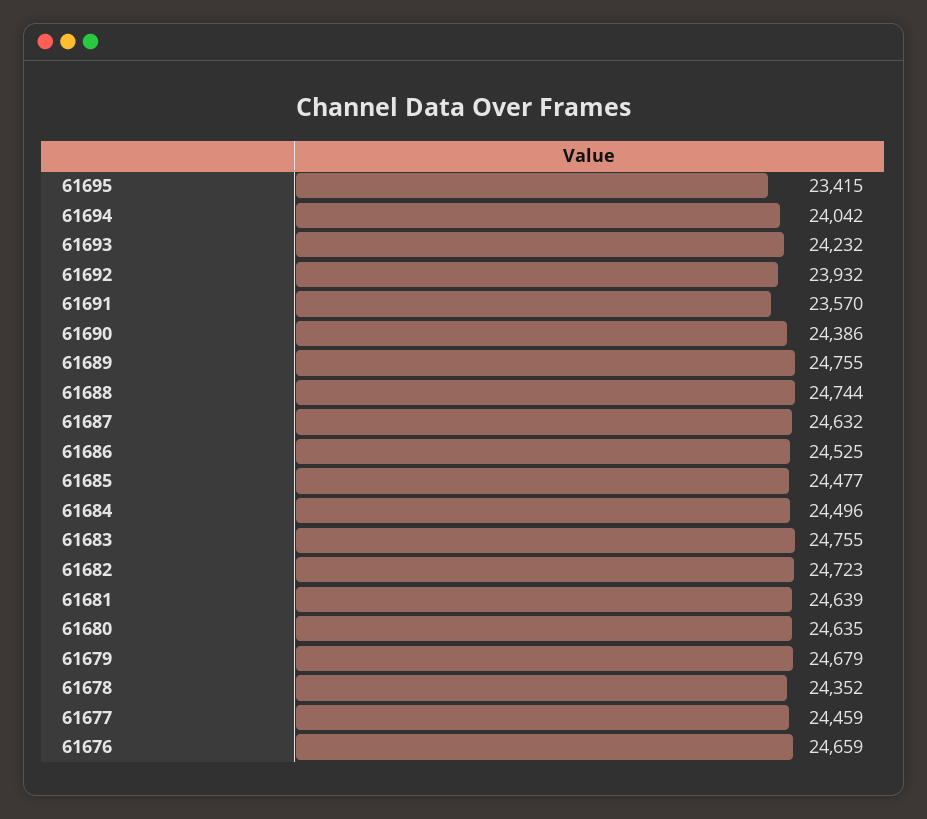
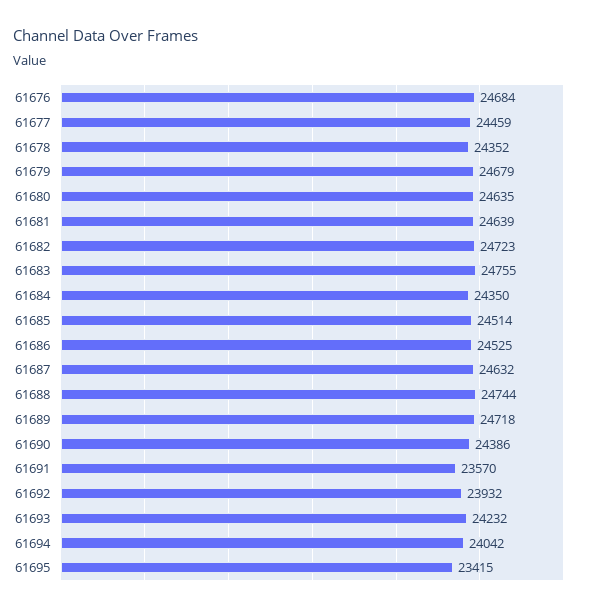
61689: 24755 -> 24718
61685: 24477 -> 24514
61684: 24496 -> 24350
61676: 24659 -> 24684

